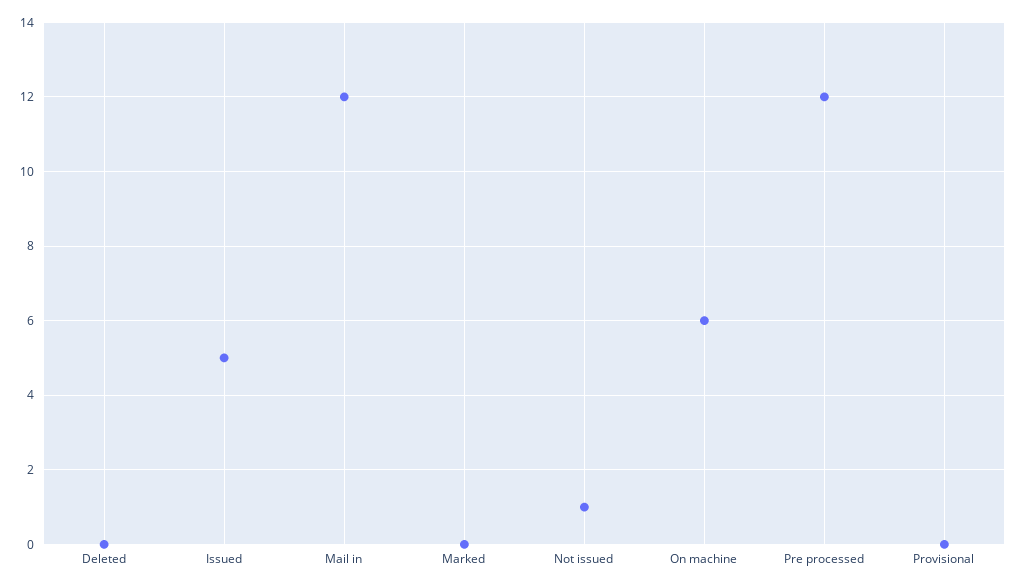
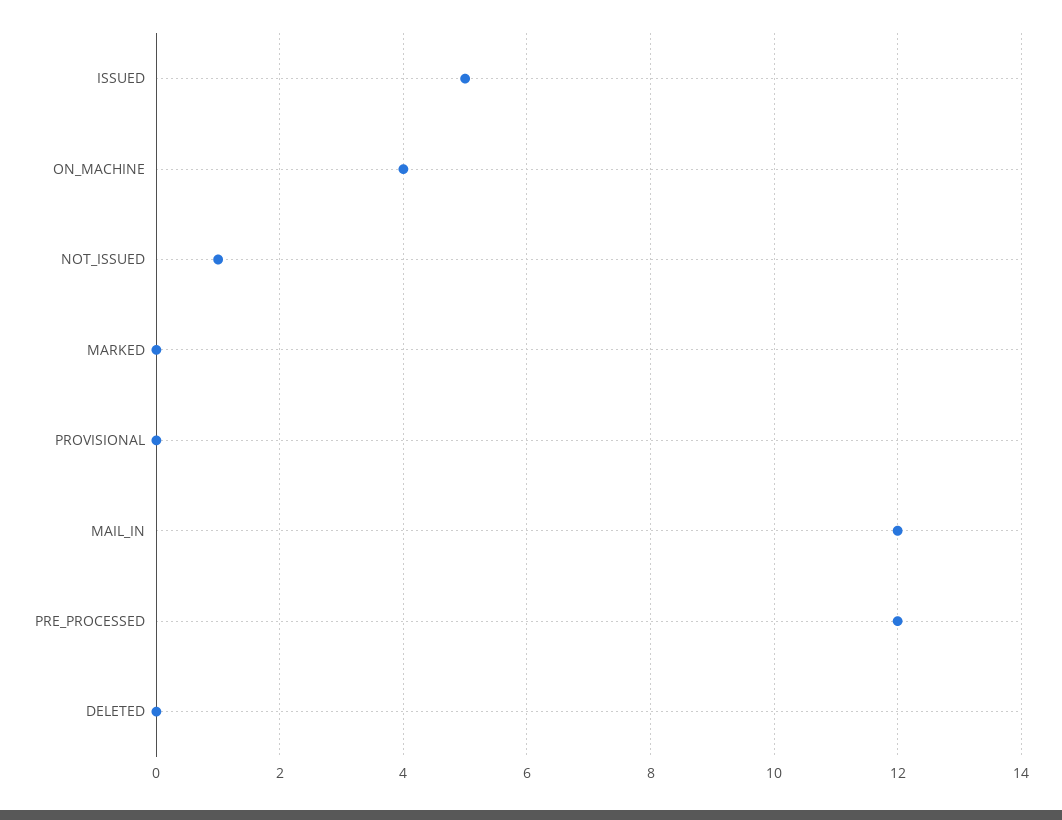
On machine: 6 -> 4

